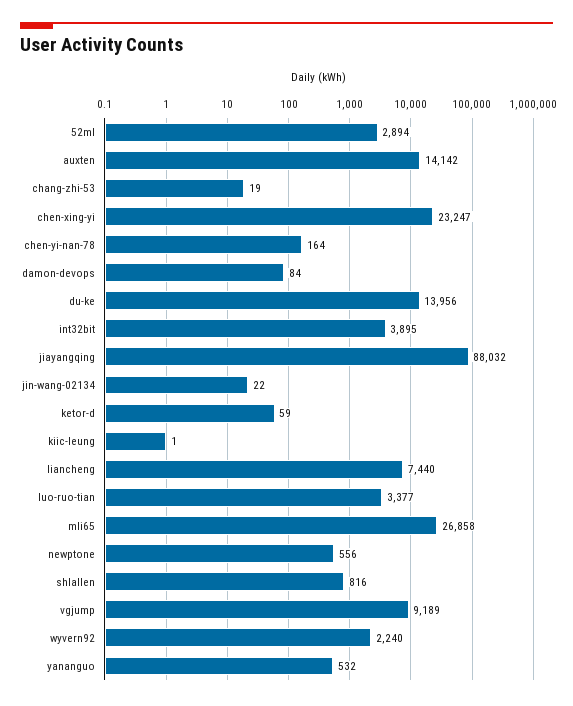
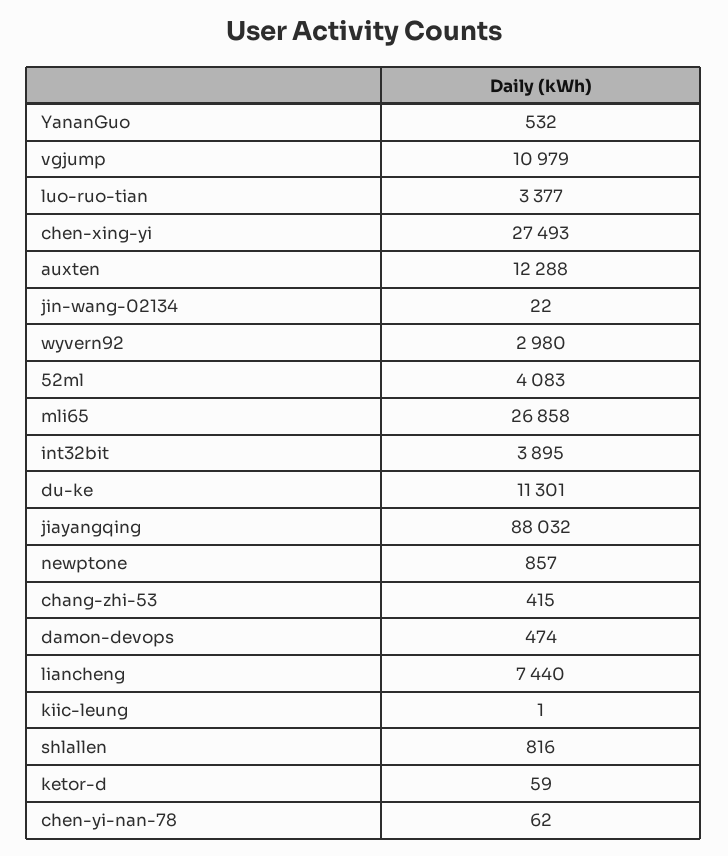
52ml: 2894 -> 4083
auxten: 14142 -> 12288
chang-zhi-53: 19 -> 415
chen-xing-yi: 23247 -> 27493
chen-yi-nan-78: 164 -> 62
damon-devops: 84 -> 474
du-ke: 13956 -> 11301
newptone: 556 -> 857
vgjump: 9189 -> 10979
wyvern92: 2240 -> 2980

